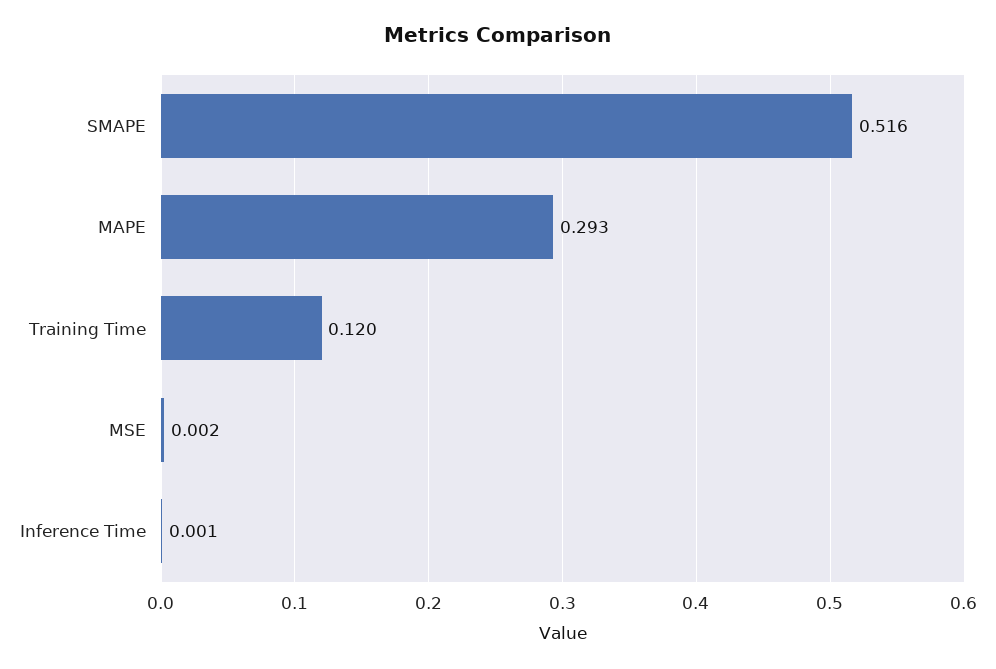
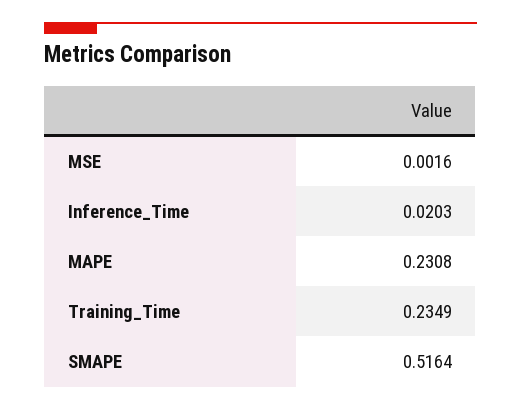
MAPE: 0.293 -> 0.2308
Training Time: 0.12 -> 0.2349
Inference Time: 0.001 -> 0.0203

